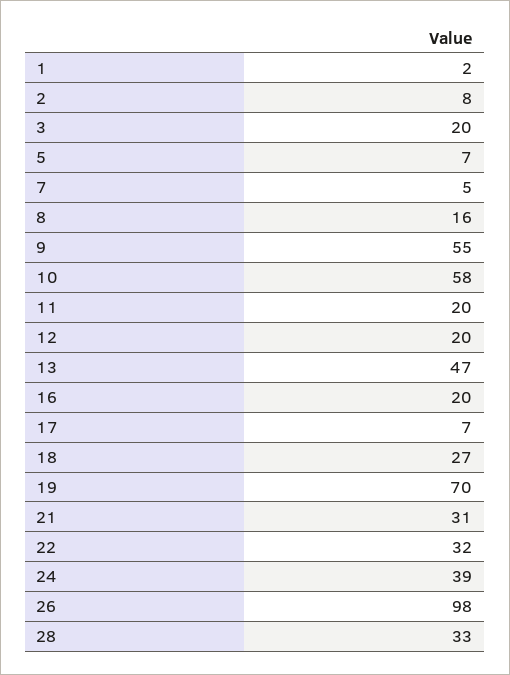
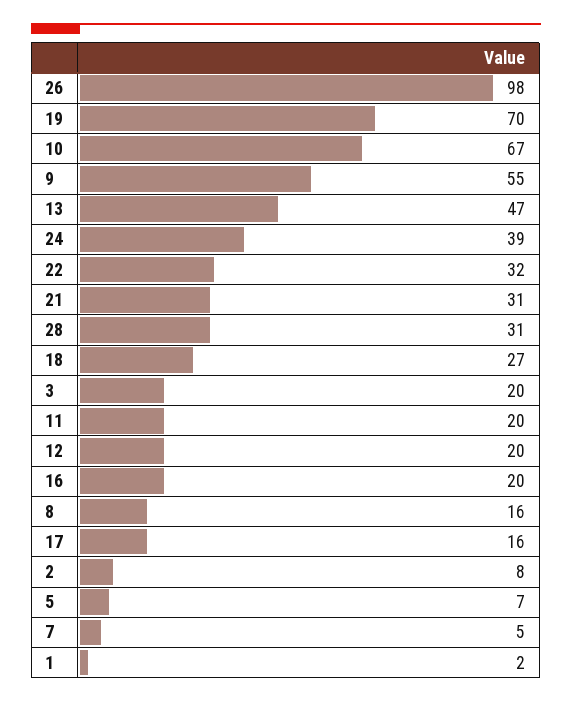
10: 58 -> 67
17: 7 -> 16
28: 33 -> 31

